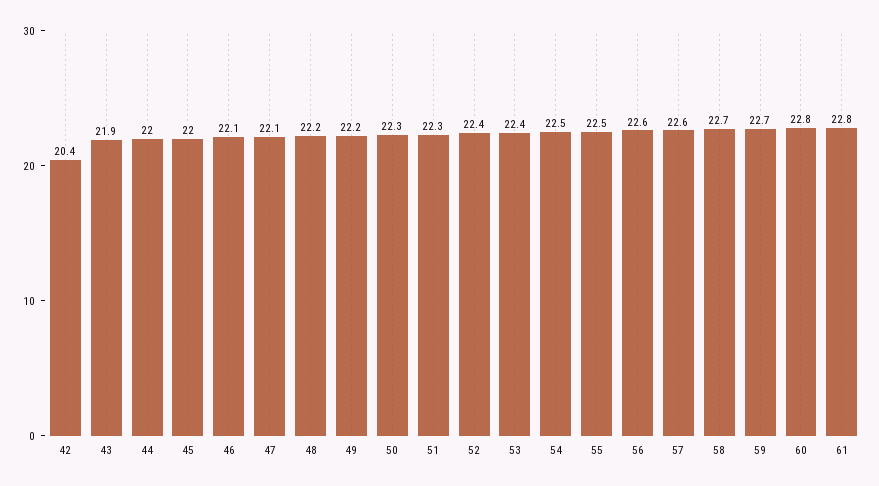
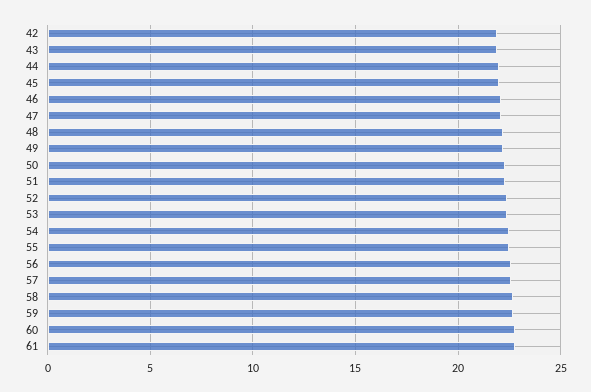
42: 20.4 -> 22

